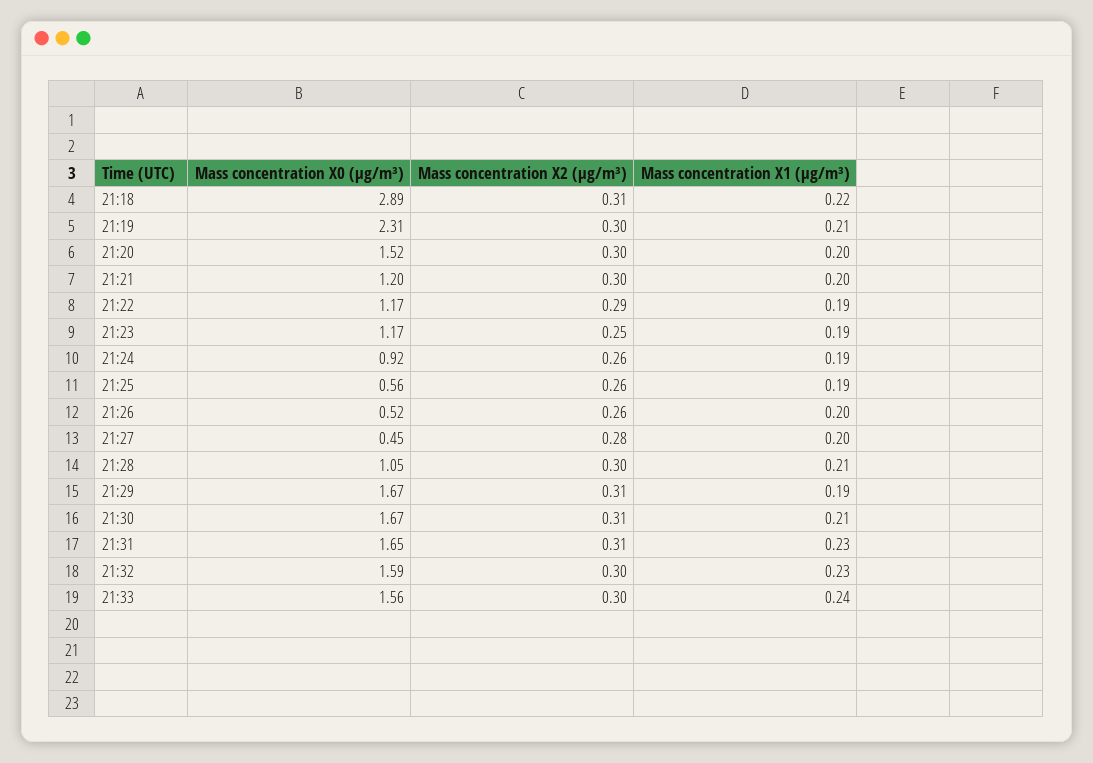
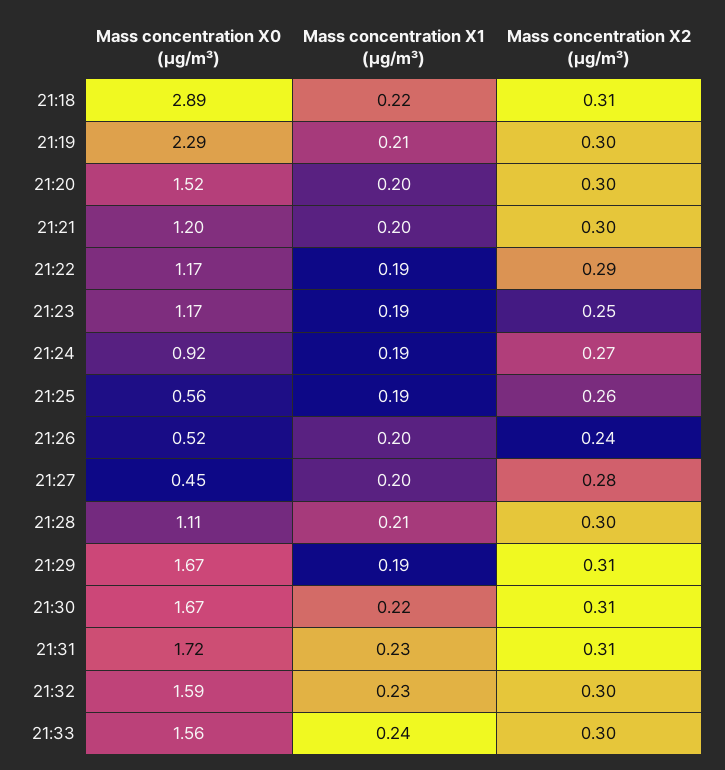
Mass concentration X0 (μg/m³), 21:19: 2.31 -> 2.29
Mass concentration X2 (μg/m³), 21:24: 0.26 -> 0.27
Mass concentration X2 (μg/m³), 21:26: 0.26 -> 0.24
Mass concentration X0 (μg/m³), 21:28: 1.05 -> 1.11
Mass concentration X1 (μg/m³), 21:30: 0.21 -> 0.22
Mass concentration X0 (μg/m³), 21:31: 1.65 -> 1.72

